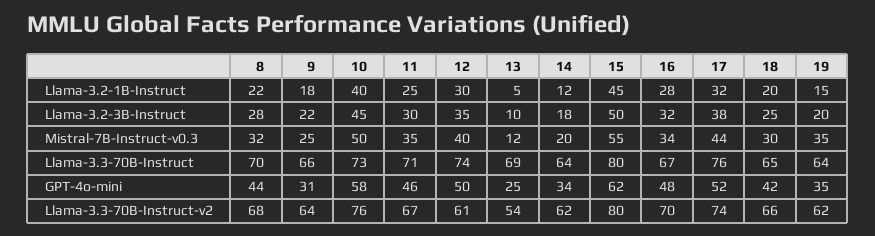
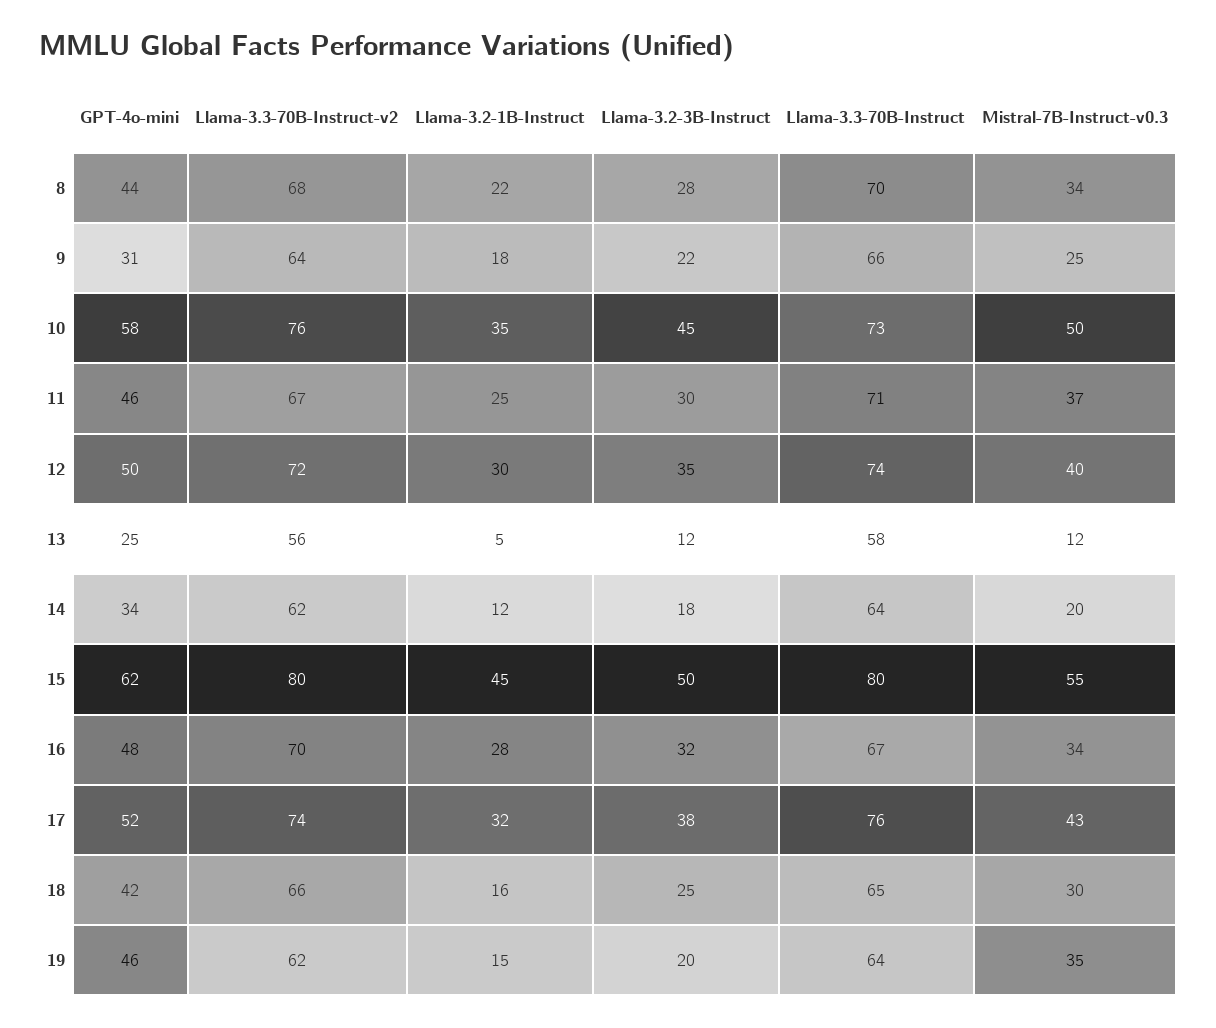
10, Llama-3.2-1B-Instruct: 40 -> 35
18, Llama-3.2-1B-Instruct: 20 -> 16
13, Llama-3.2-3B-Instruct: 10 -> 12
8, Mistral-7B-Instruct-v0.3: 32 -> 34
11, Mistral-7B-Instruct-v0.3: 35 -> 37
17, Mistral-7B-Instruct-v0.3: 44 -> 43
13, Llama-3.3-70B-Instruct: 69 -> 58
19, GPT-4o-mini: 35 -> 46
12, Llama-3.3-70B-Instruct-v2: 61 -> 72
13, Llama-3.3-70B-Instruct-v2: 54 -> 56

